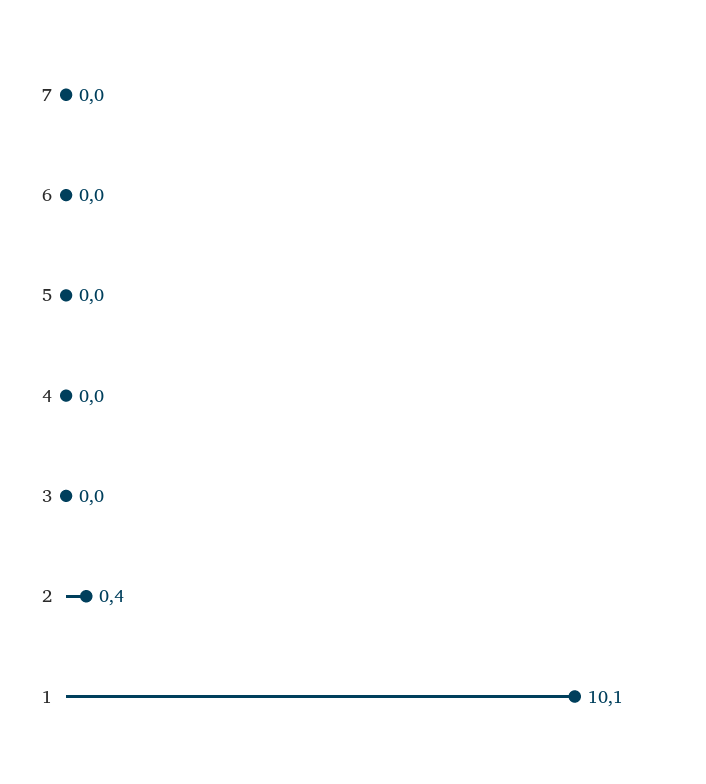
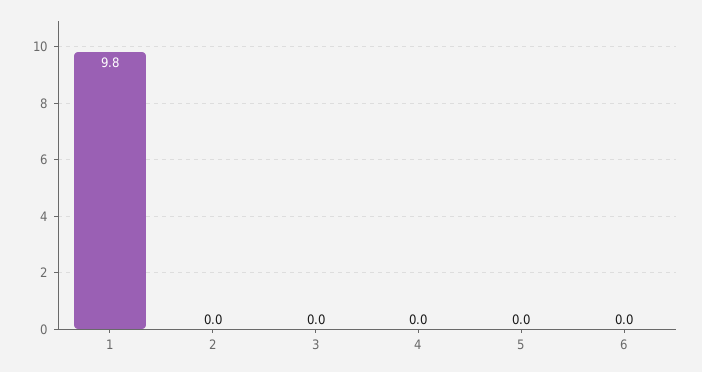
7: 0 -> none
2: 0.4 -> 0
1: 10.1 -> 9.8

